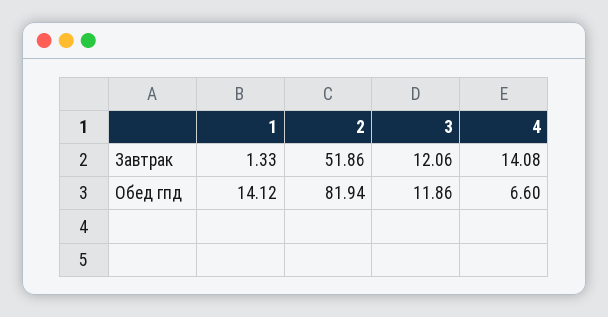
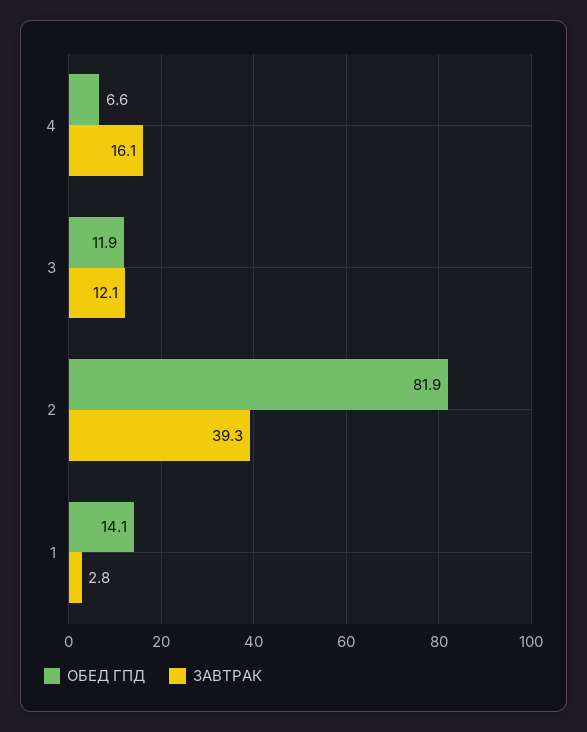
Завтрак, 1: 1.33 -> 2.8
Завтрак, 2: 51.86 -> 39.3
Завтрак, 4: 14.08 -> 16.1

